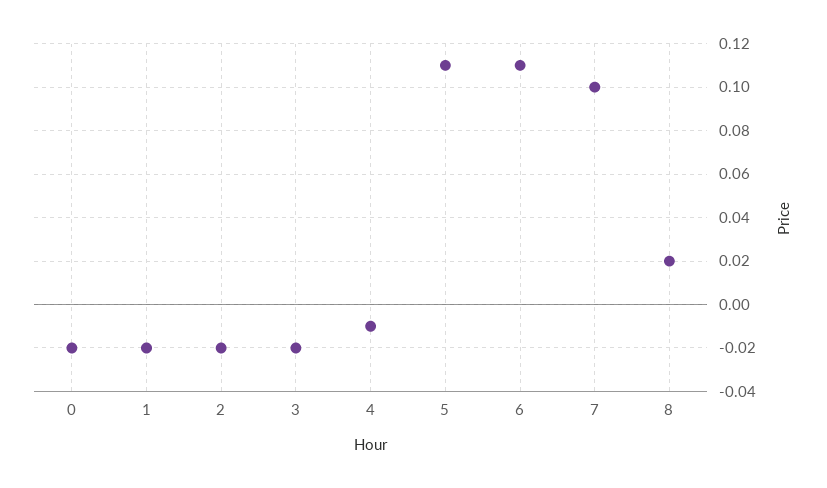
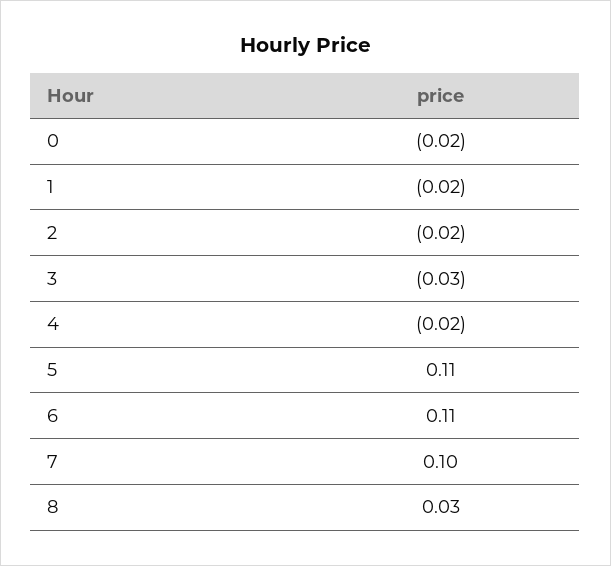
3: -0.02 -> -0.03
4: -0.01 -> -0.02
8: 0.02 -> 0.03

